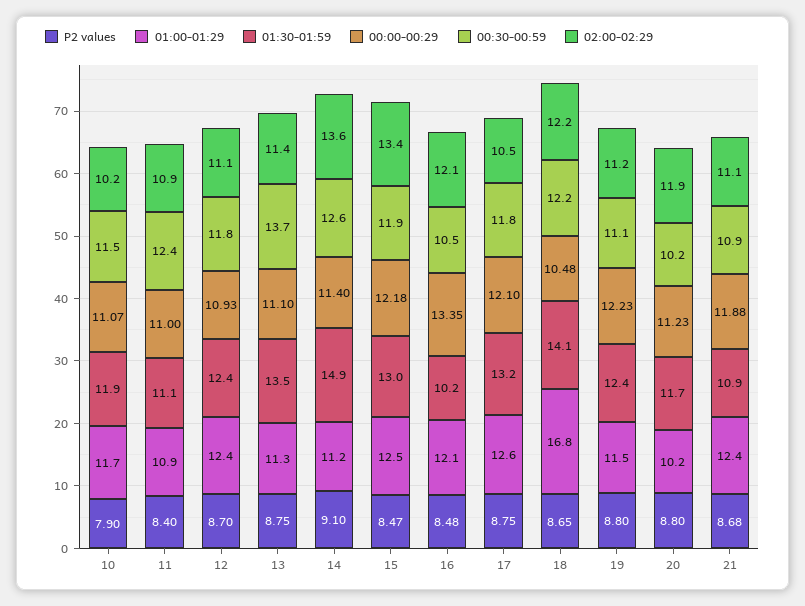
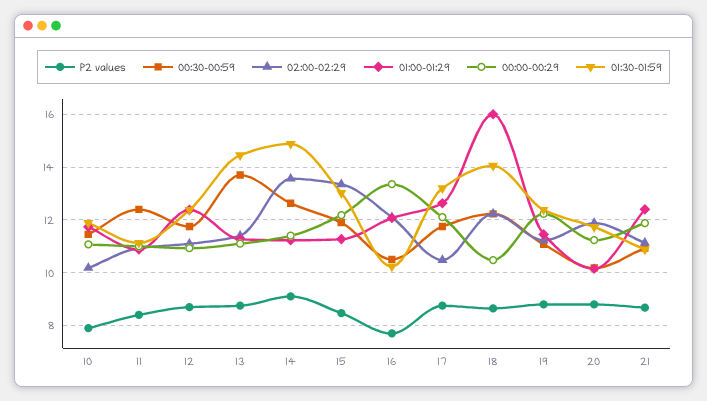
01:30-01:59, 13: 13.5 -> 14.5
01:00-01:29, 15: 12.5 -> 11.25
P2 values, 16: 8.48 -> 7.75
01:00-01:29, 18: 16.8 -> 16

